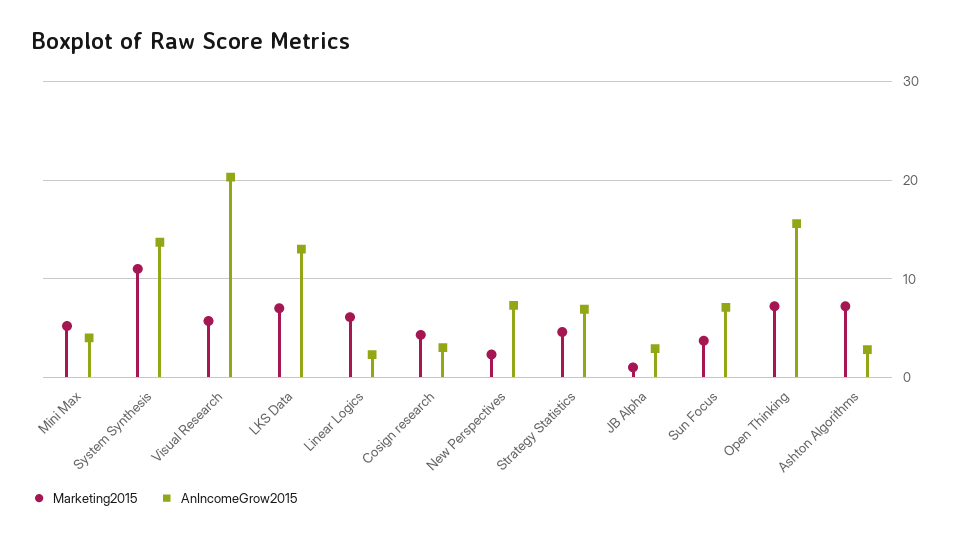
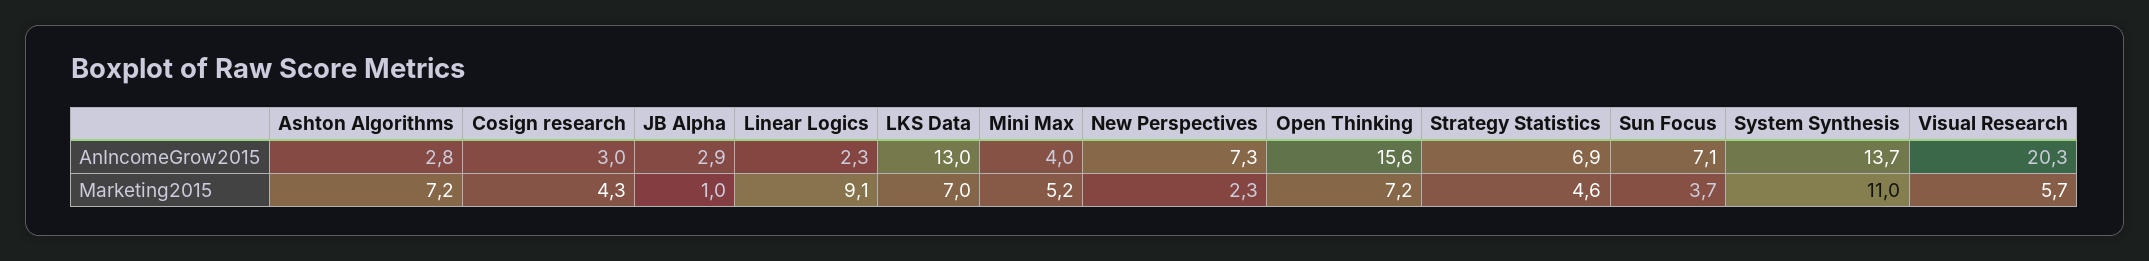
Marketing2015, Linear Logics: 6 -> 9.1

